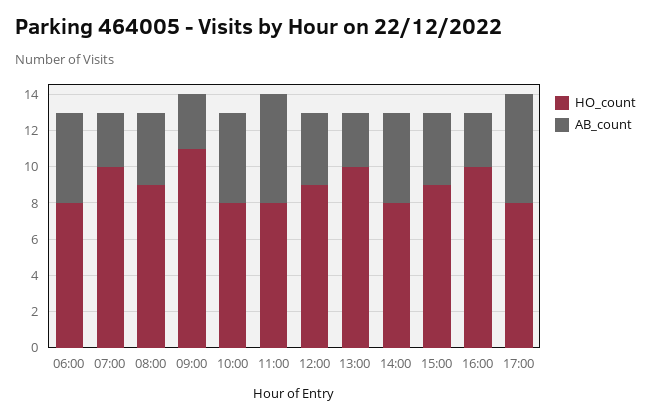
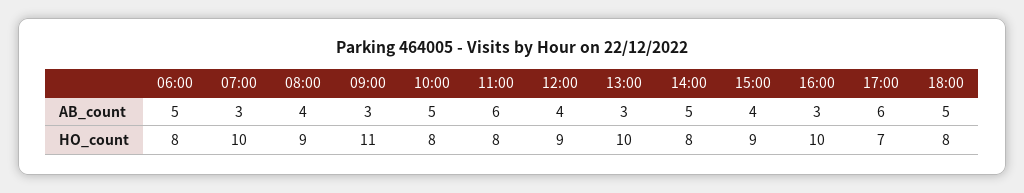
HO_count, 17:00: 8 -> 7
AB_count, 18:00: none -> 5
HO_count, 18:00: none -> 8

